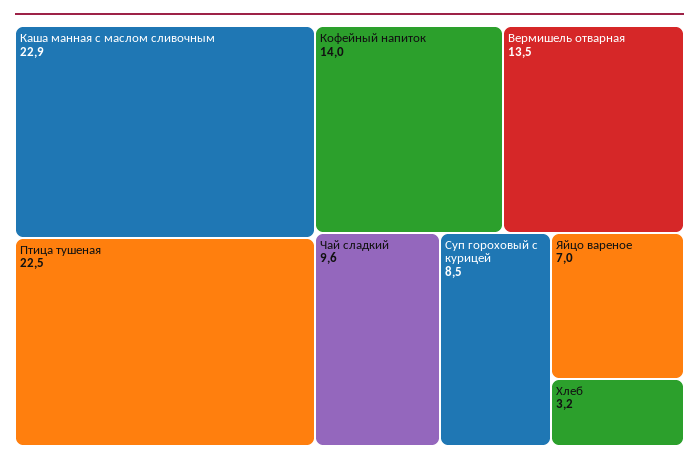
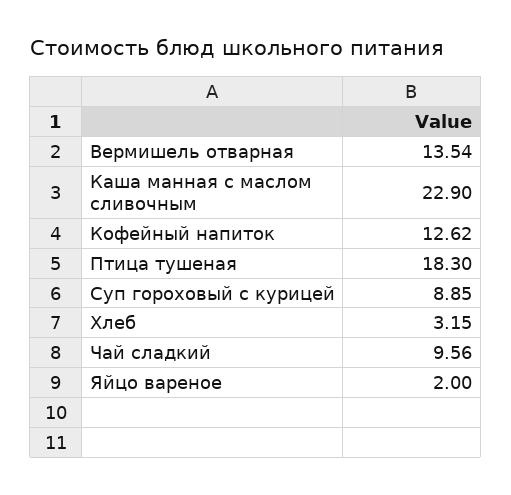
Птица тушеная: 22.5 -> 18.3
Кофейный напиток: 14 -> 12.62
Суп гороховый с курицей: 8.5 -> 8.85
Яйцо вареное: 7 -> 2

